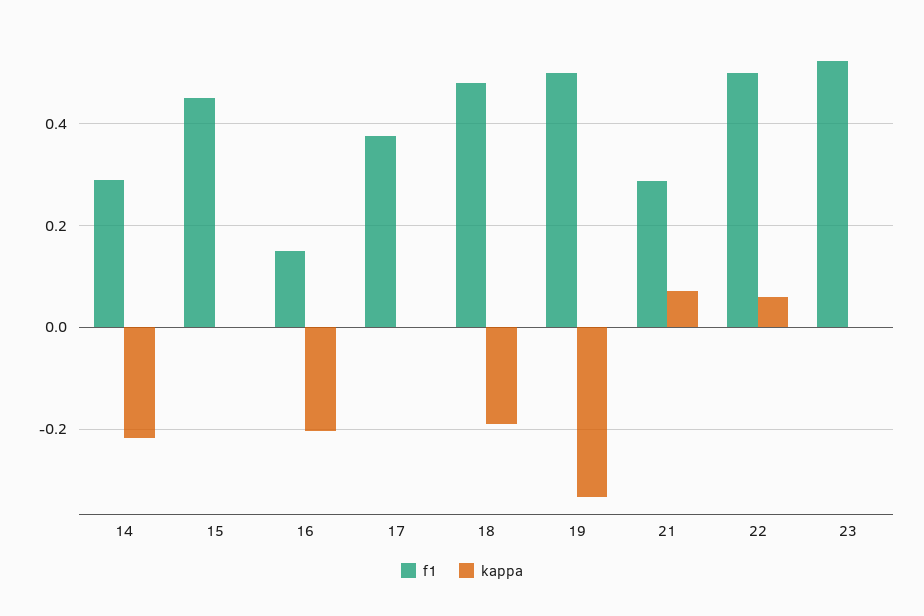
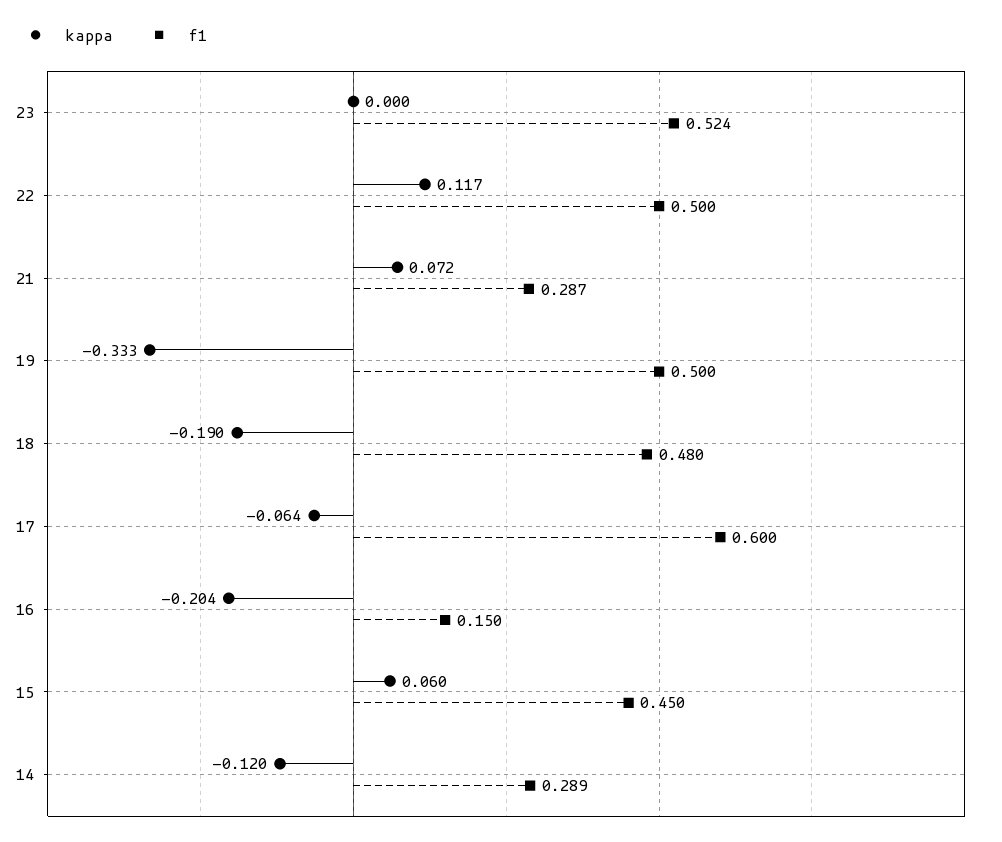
kappa, 14: -0.22 -> -0.12
kappa, 15: 0 -> 0.06
f1, 17: 0.38 -> 0.6
kappa, 17: 0 -> -0.064
kappa, 22: 0.06 -> 0.117

